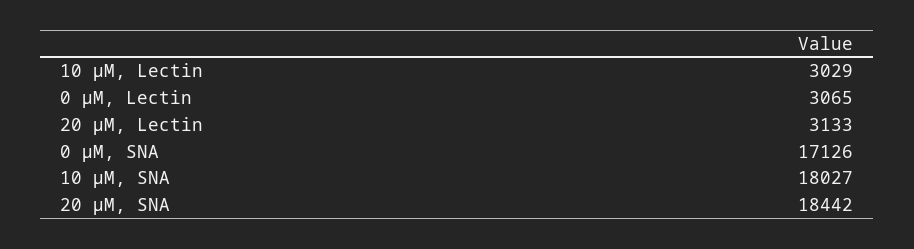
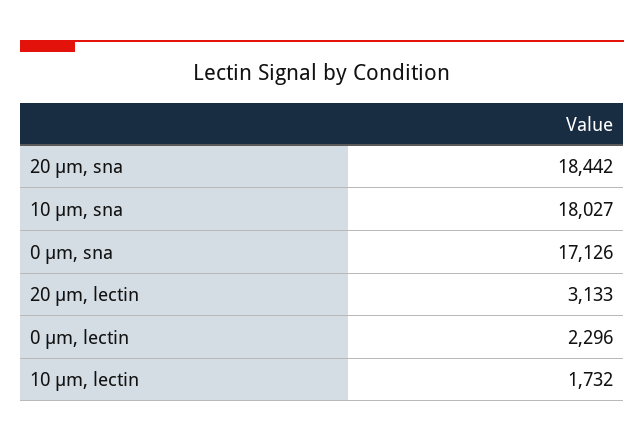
10 µM, Lectin: 3029 -> 1732
0 µM, Lectin: 3065 -> 2296

